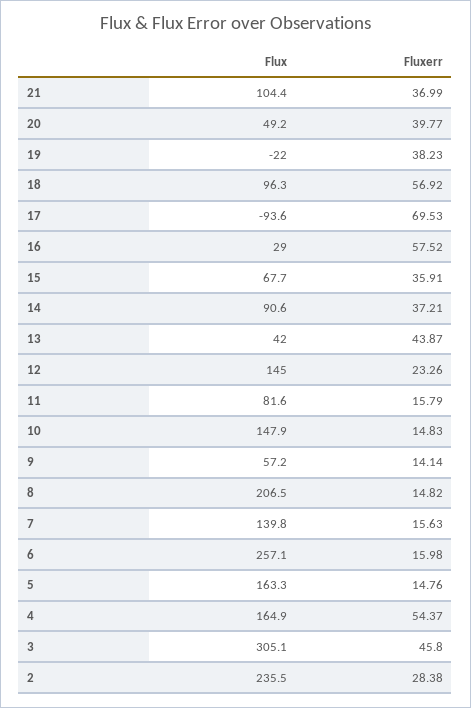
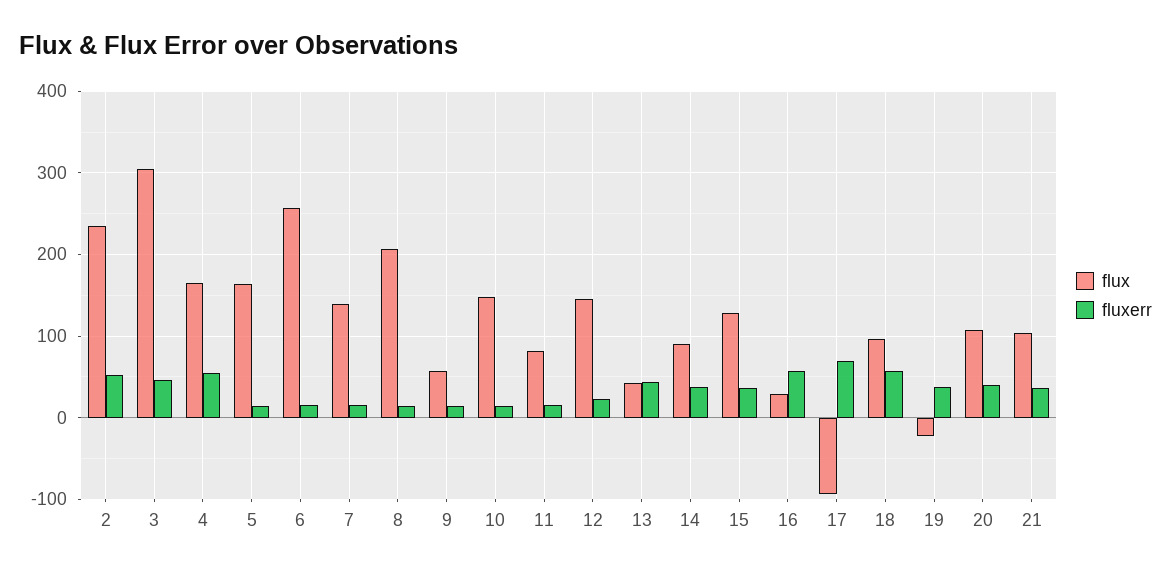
Flux, 20: 49.2 -> 110
Flux, 15: 67.7 -> 130
Fluxerr, 2: 28.38 -> 50

